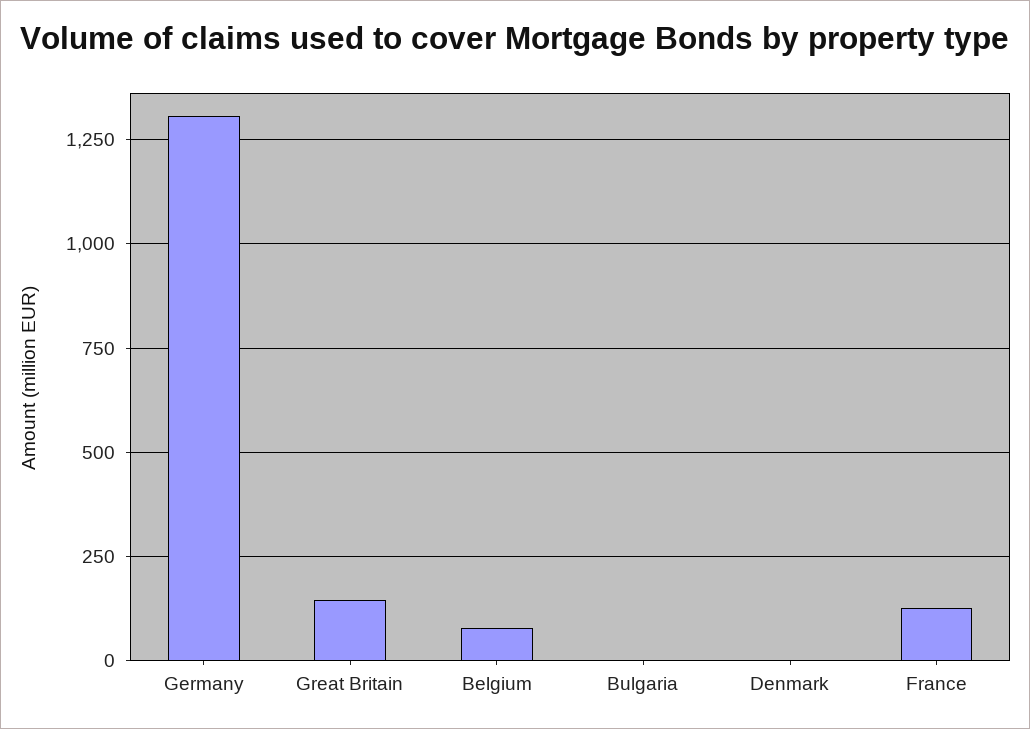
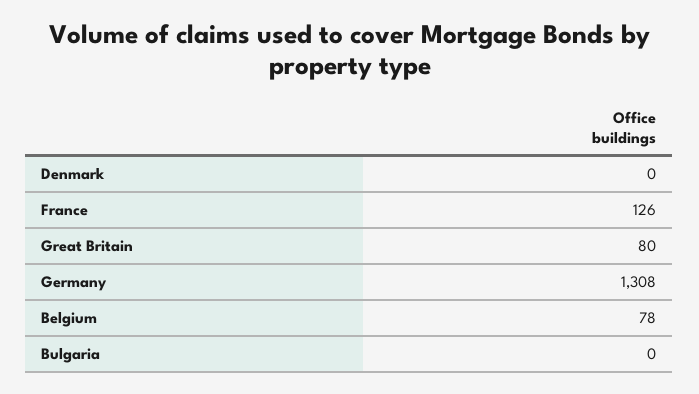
Great Britain: 150 -> 80

